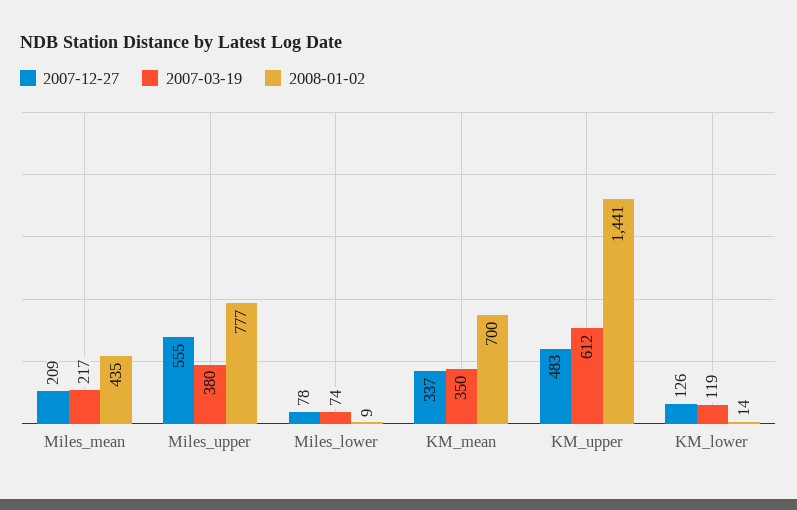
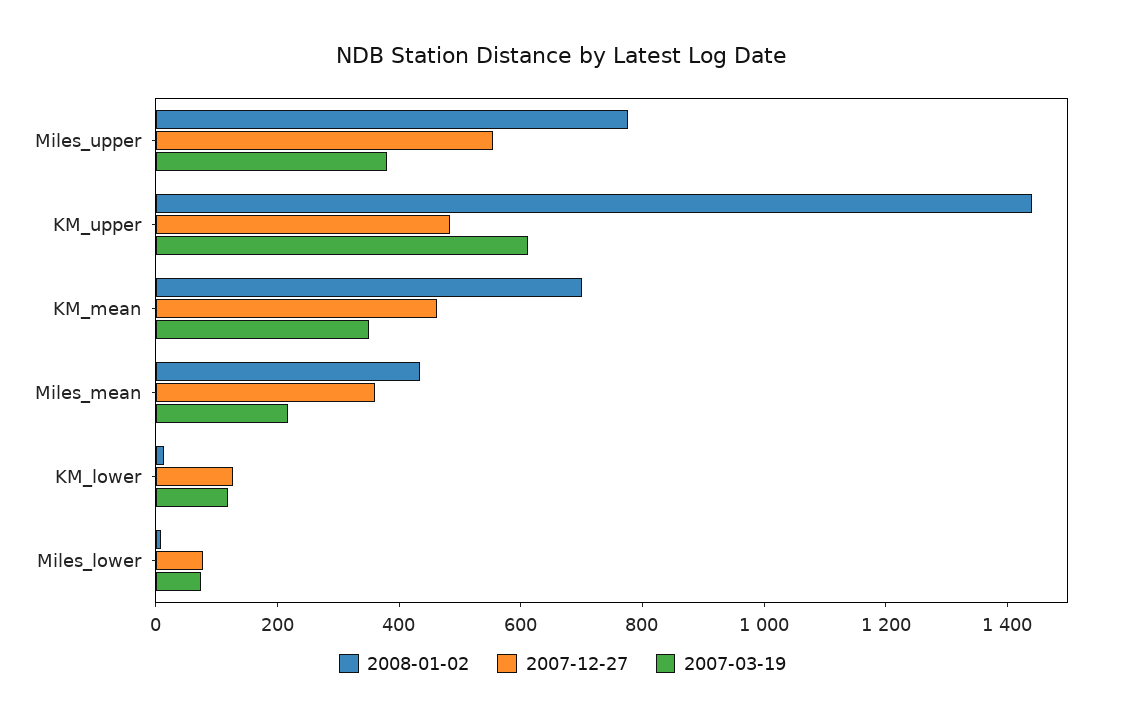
2007-12-27, Miles_mean: 209 -> 350
2007-12-27, KM_mean: 337 -> 450

